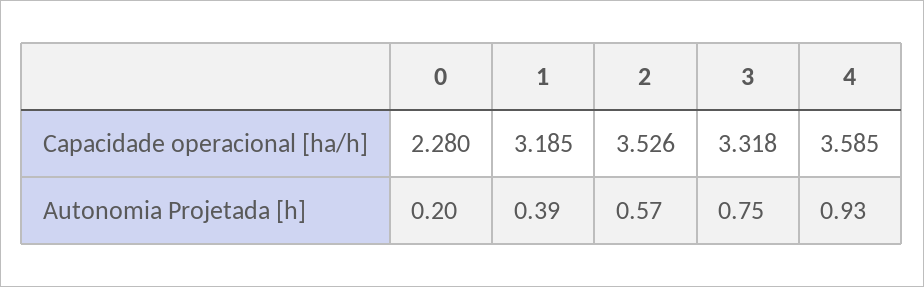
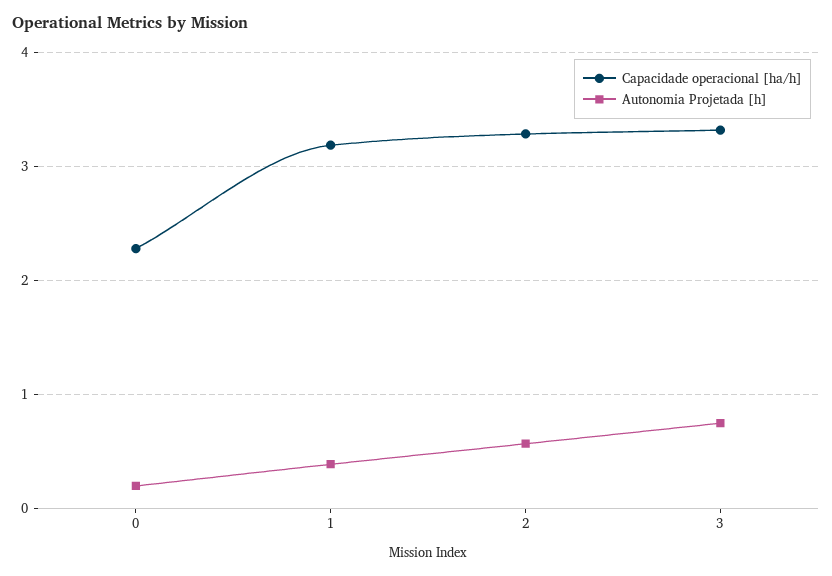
Capacidade operacional [ha/h], 2: 3.526 -> 3.3
Capacidade operacional [ha/h], 4: 3.585 -> none
Autonomia Projetada [h], 4: 0.93 -> none

